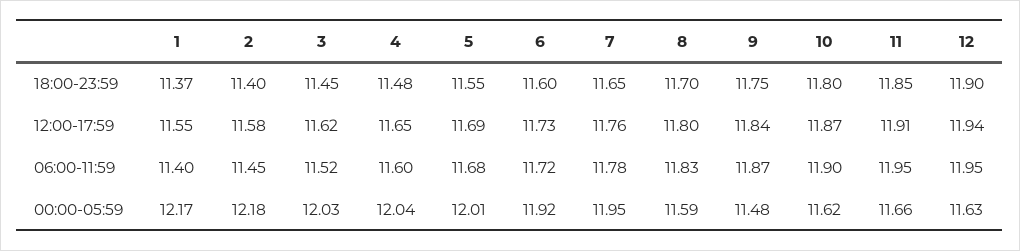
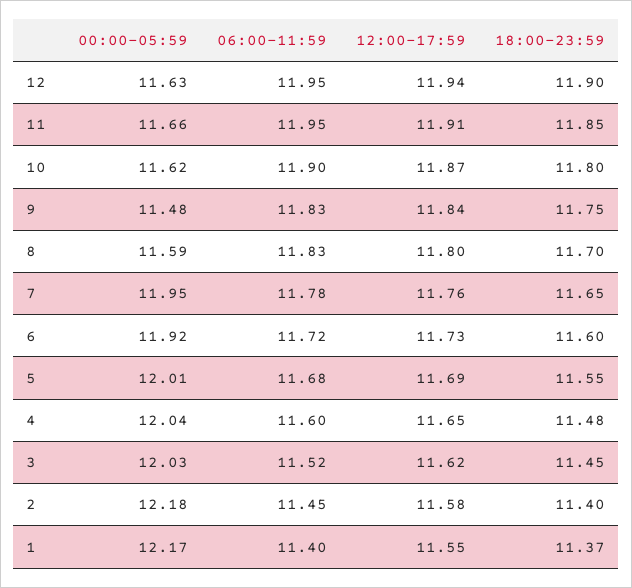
9, 06:00-11:59: 11.87 -> 11.83

